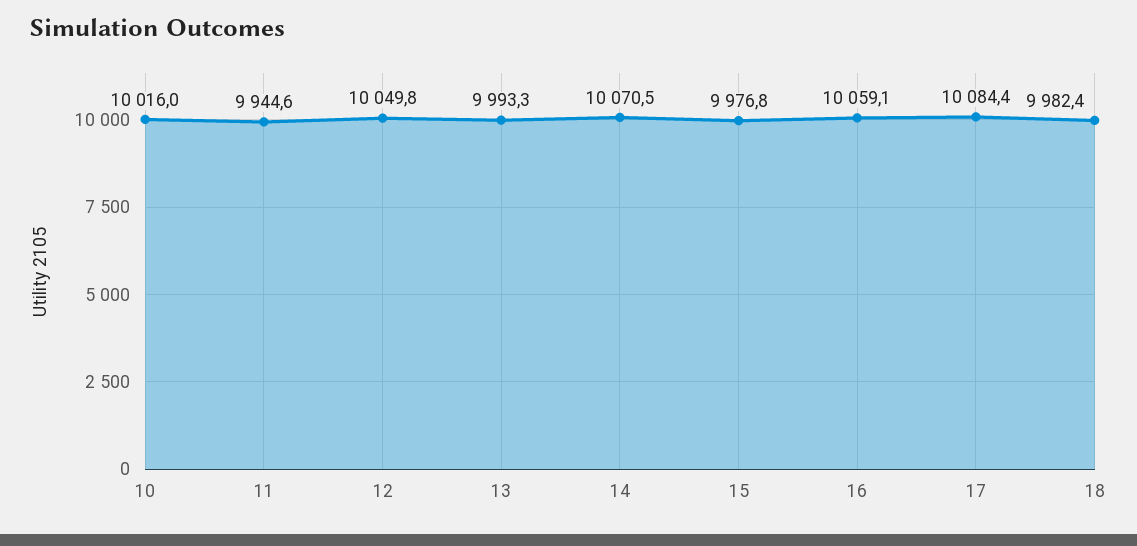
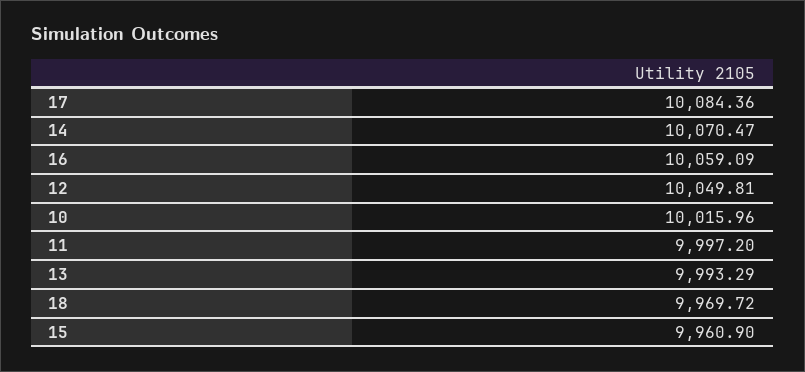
11: 9944.6 -> 9997.2
15: 9976.8 -> 9960.9
18: 9982.4 -> 9969.72

